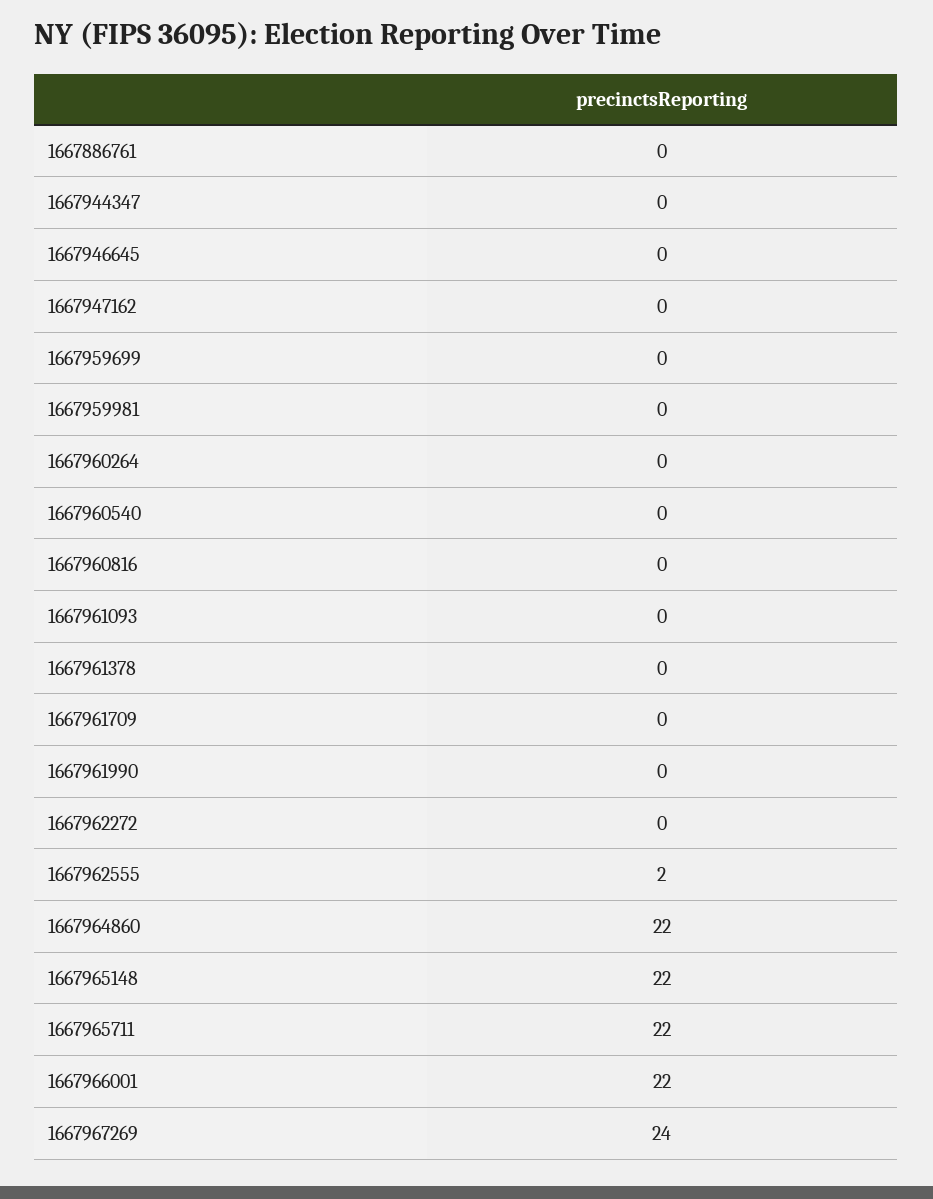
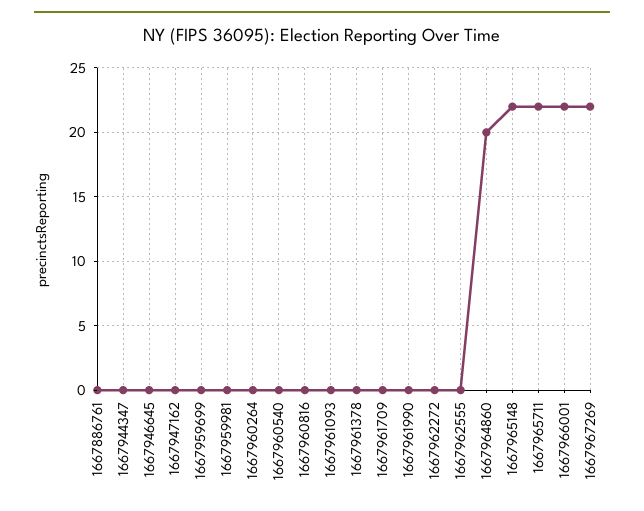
1667962555: 2 -> 0
1667964860: 22 -> 20
1667967269: 24 -> 22

